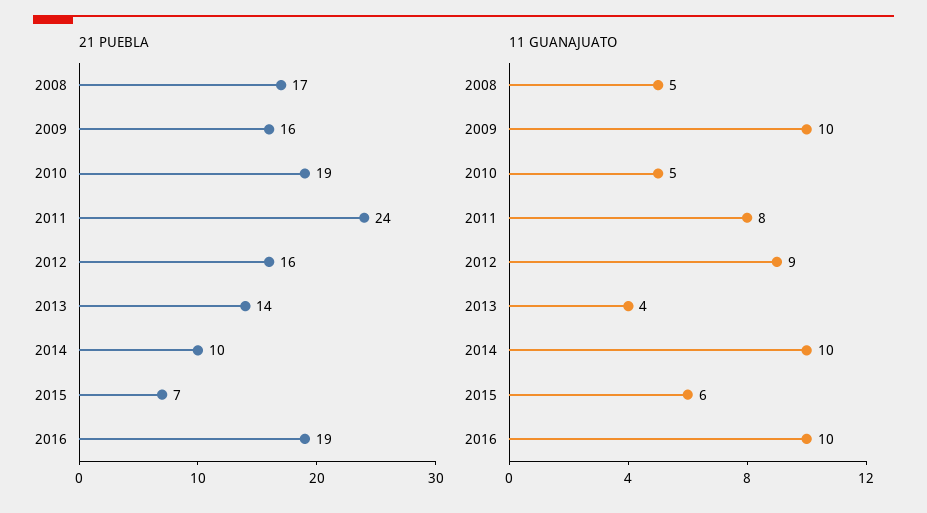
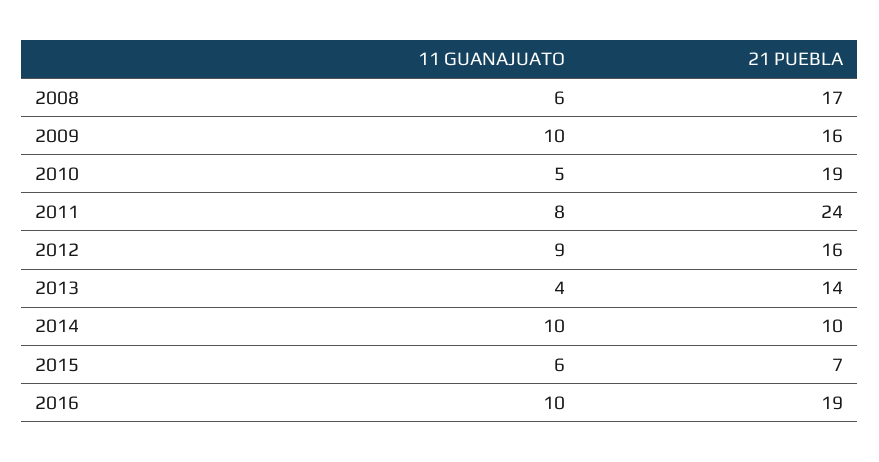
11 GUANAJUATO, 2008: 5 -> 6

